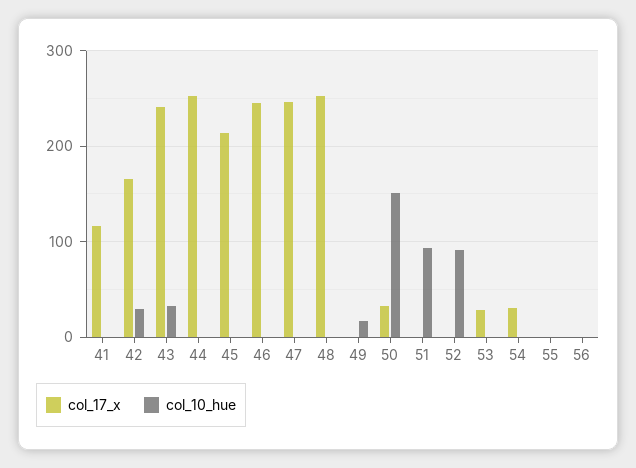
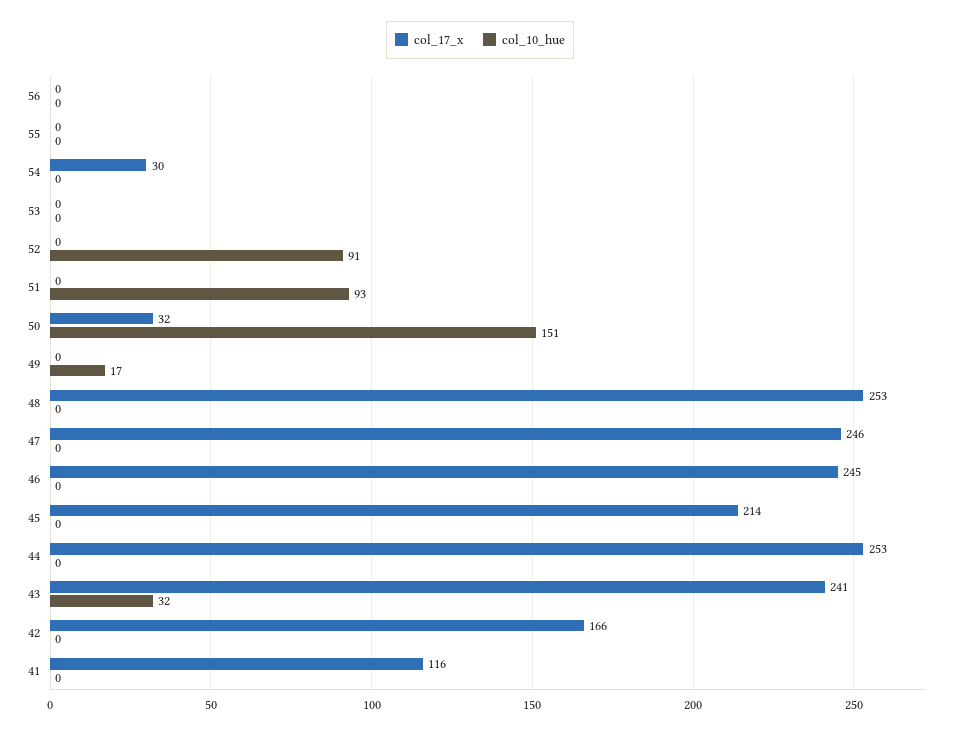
col_10_hue, 42: 30 -> 0
col_17_x, 53: 30 -> 0

